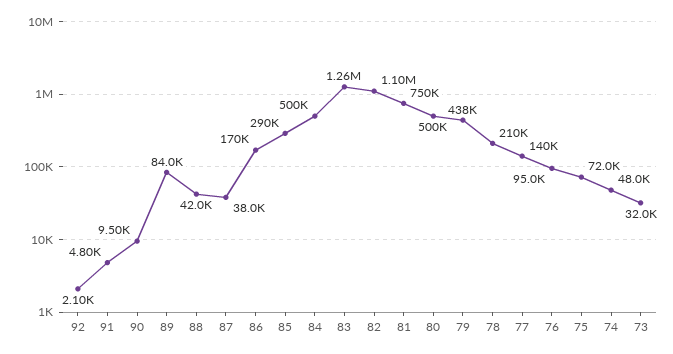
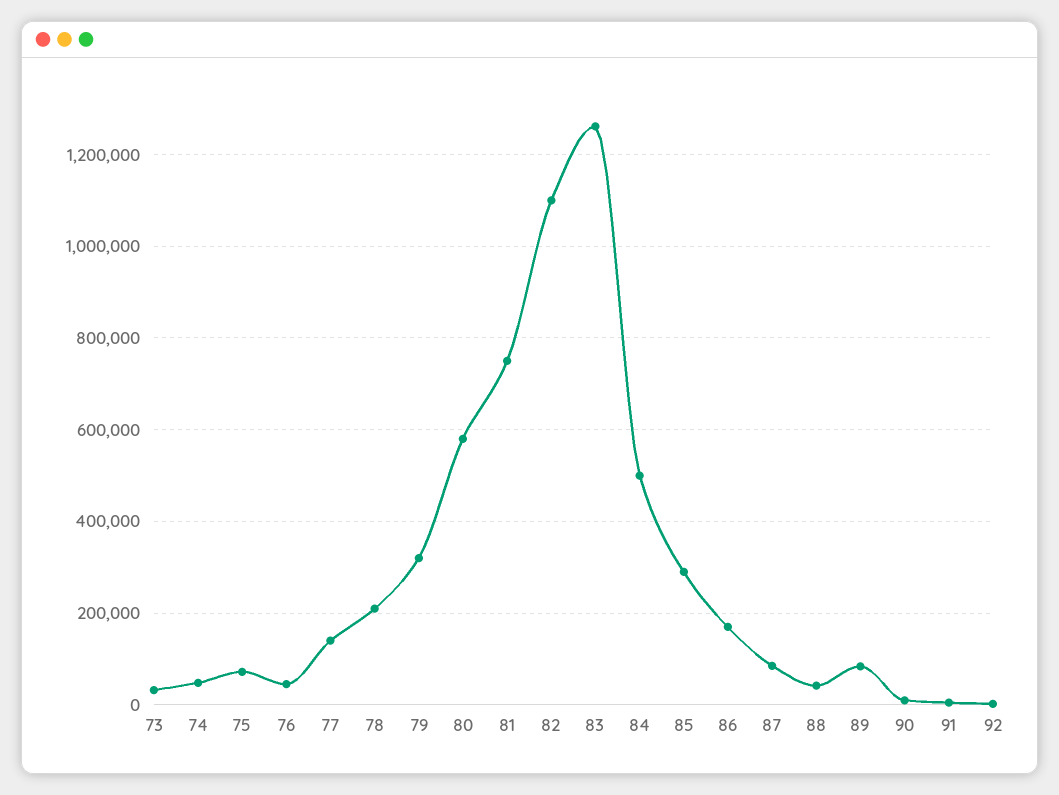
87: 38000 -> 80000
80: 500000 -> 580000
79: 438000 -> 320000
76: 95000 -> 40000

